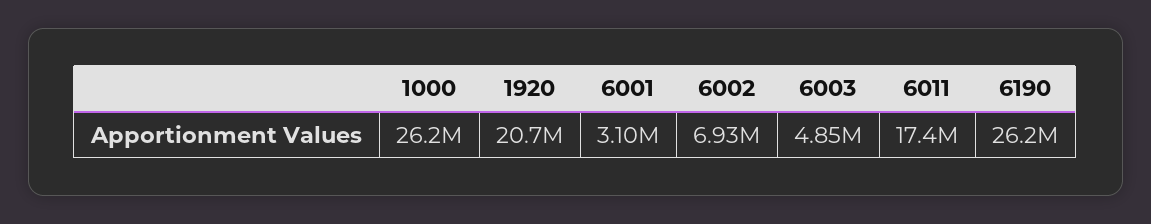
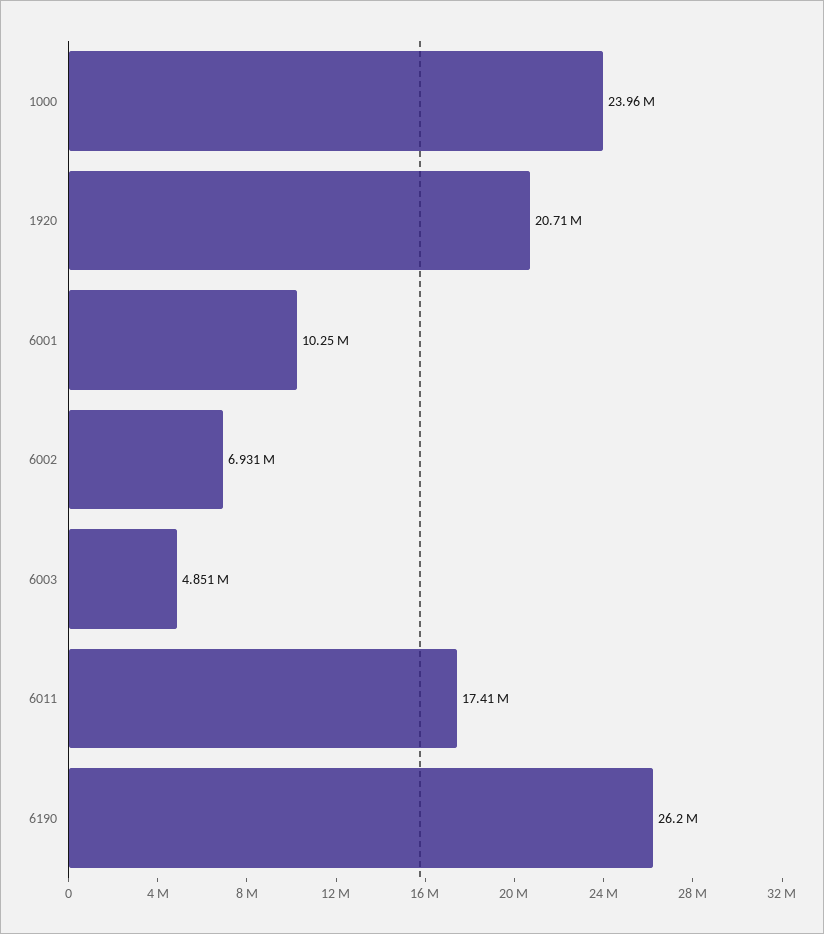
1000: 26200000 -> 23960000
6001: 3100000 -> 10250000

